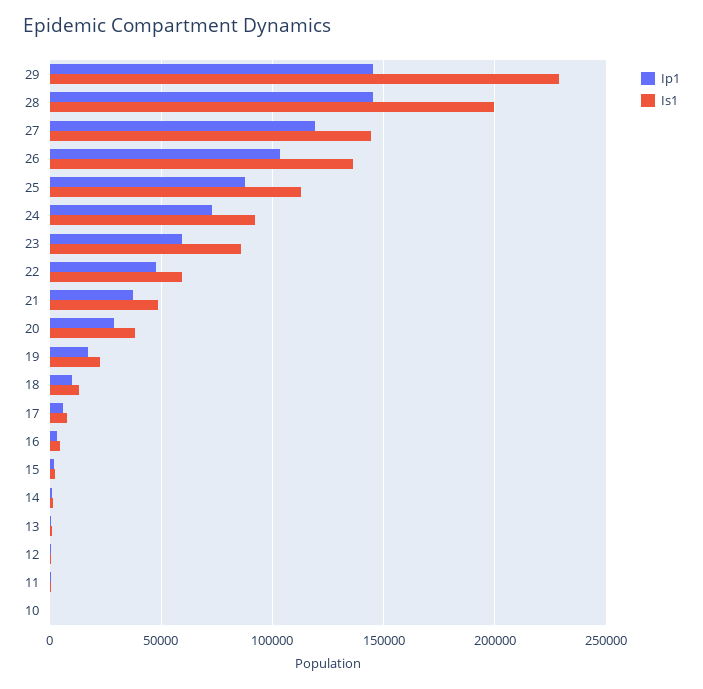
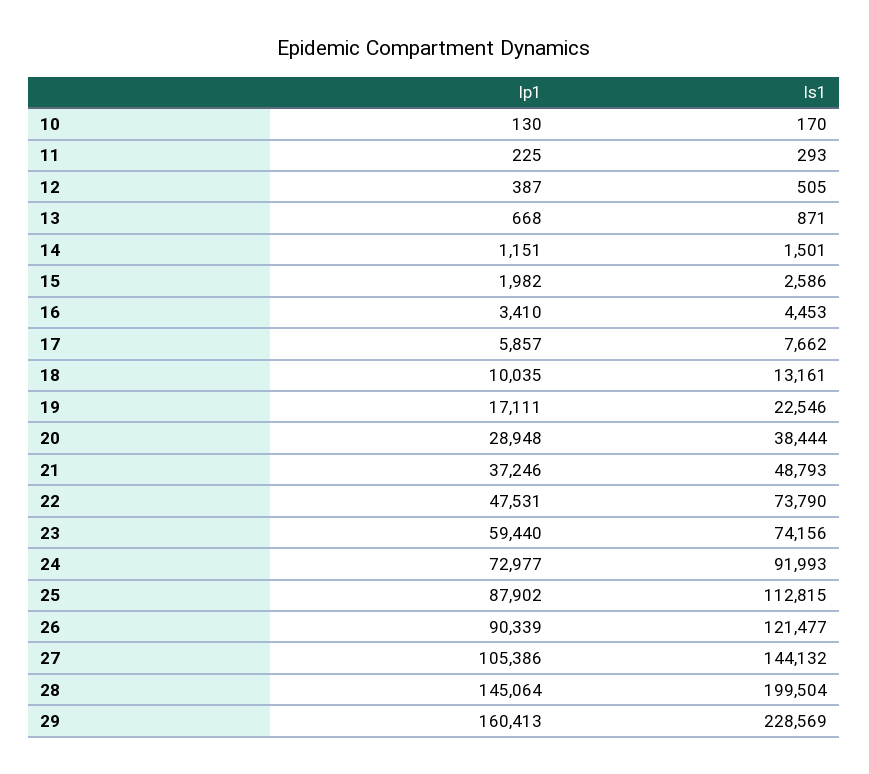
Ip1, 29: 145000 -> 160413
Ip1, 27: 120000 -> 105386
Ip1, 26: 105000 -> 90339
Is1, 26: 135000 -> 121477
Is1, 23: 85000 -> 74156
Is1, 22: 60000 -> 73790

